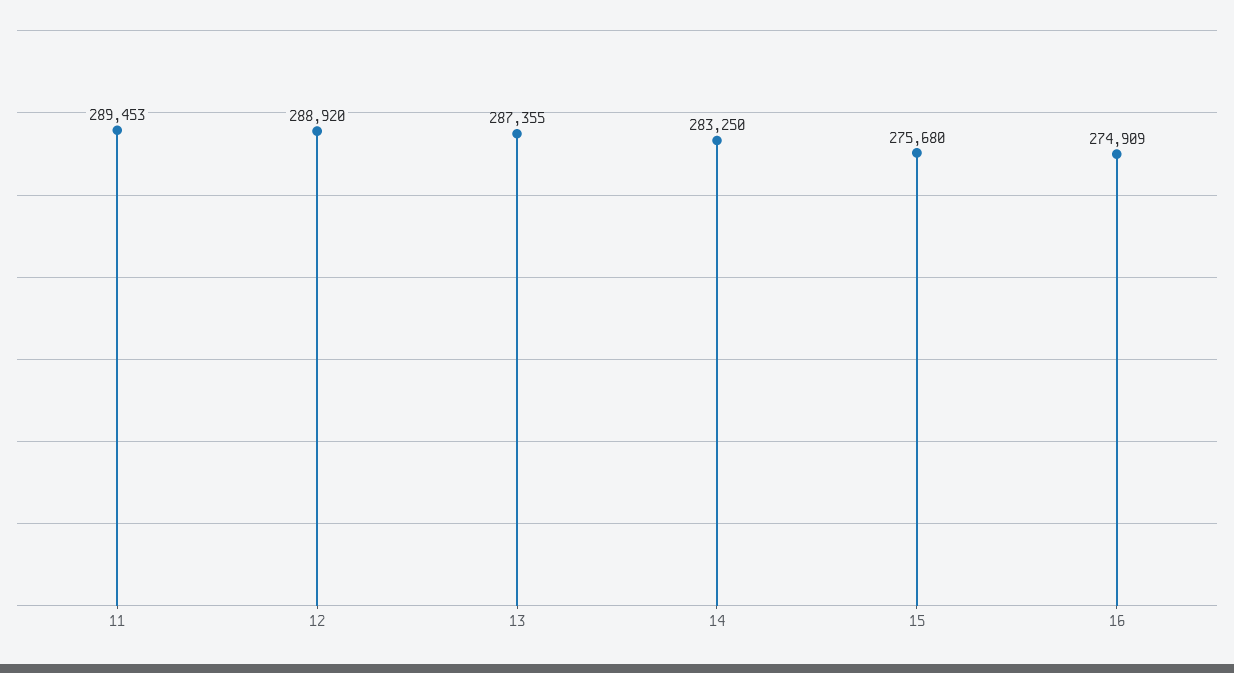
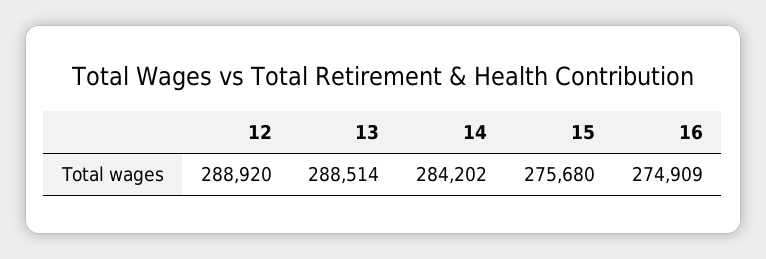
11: 289453 -> none
13: 287355 -> 288514
14: 283250 -> 284202

